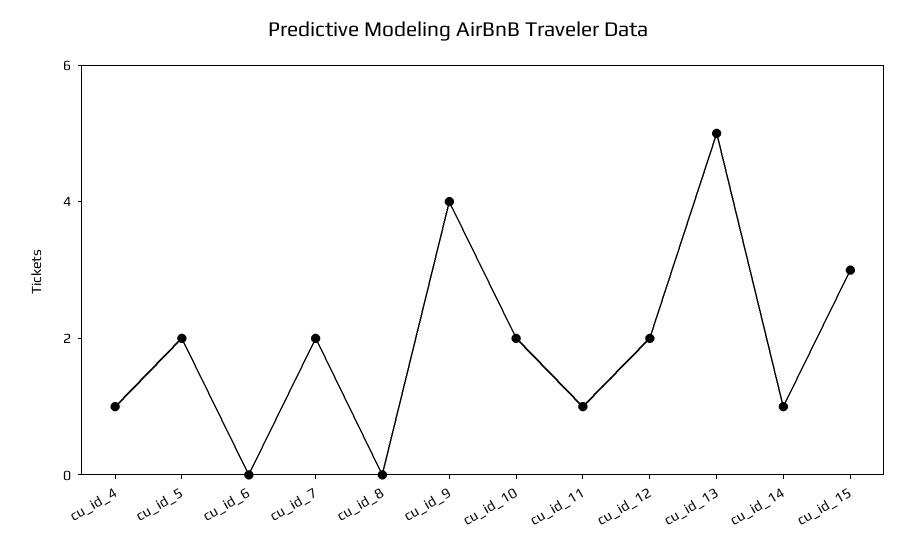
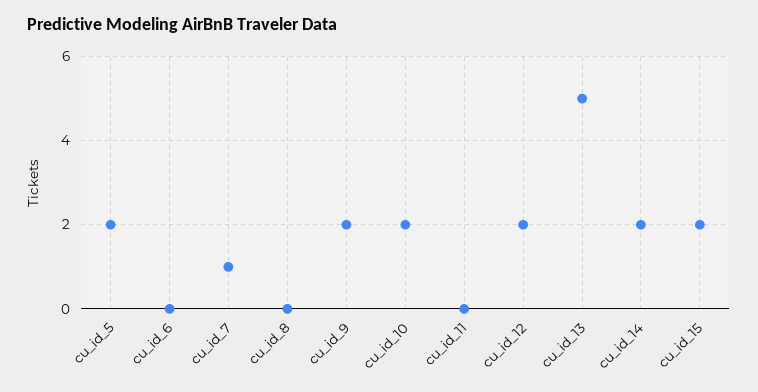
cu_id_4: 1 -> none
cu_id_7: 2 -> 1
cu_id_9: 4 -> 2
cu_id_11: 1 -> 0
cu_id_14: 1 -> 2
cu_id_15: 3 -> 2

